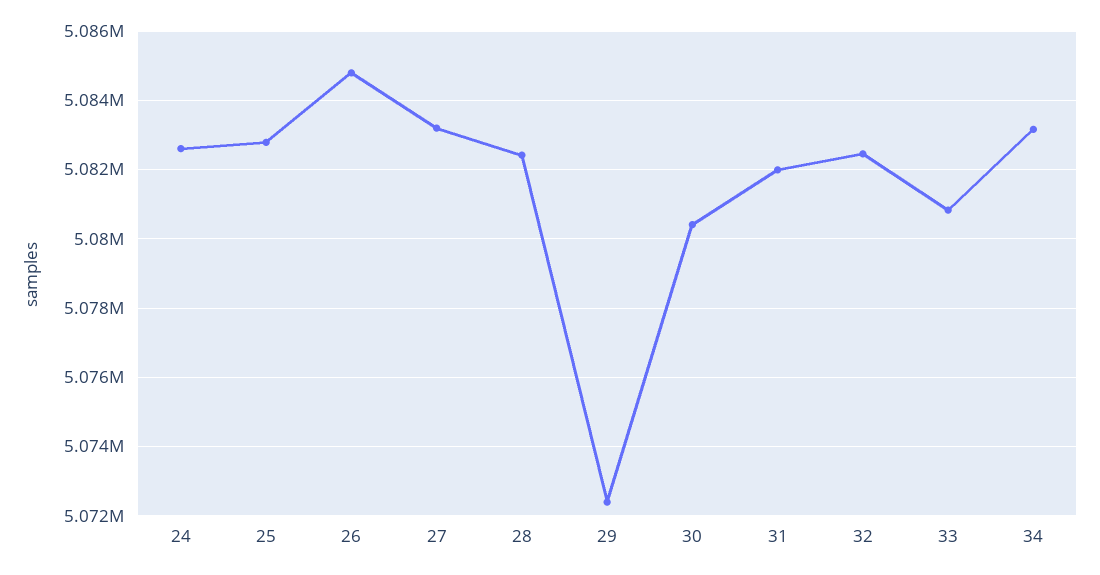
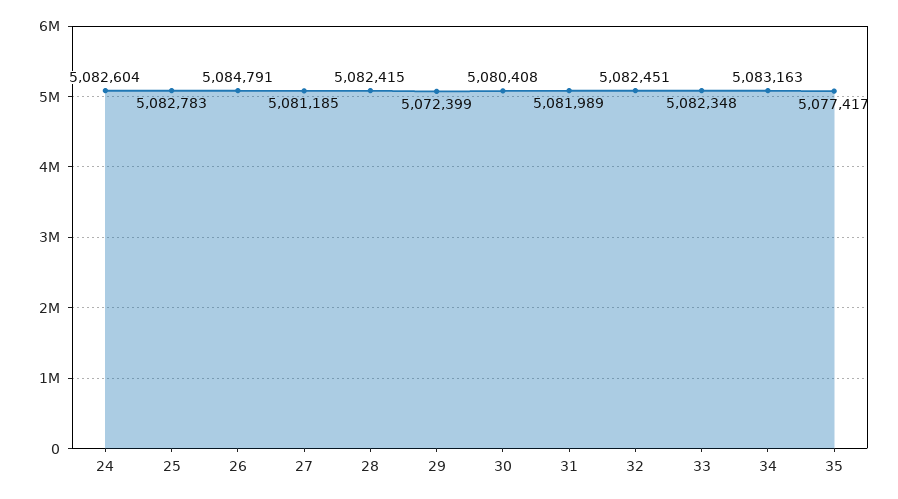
27: 5083200 -> 5081185
33: 5080800 -> 5082348
35: none -> 5077417

